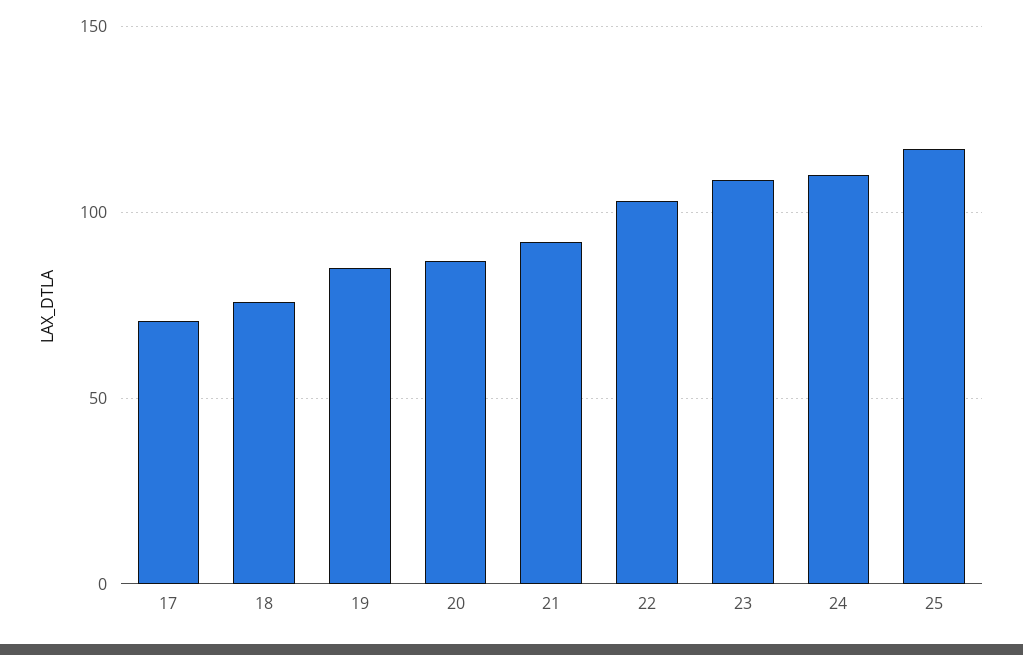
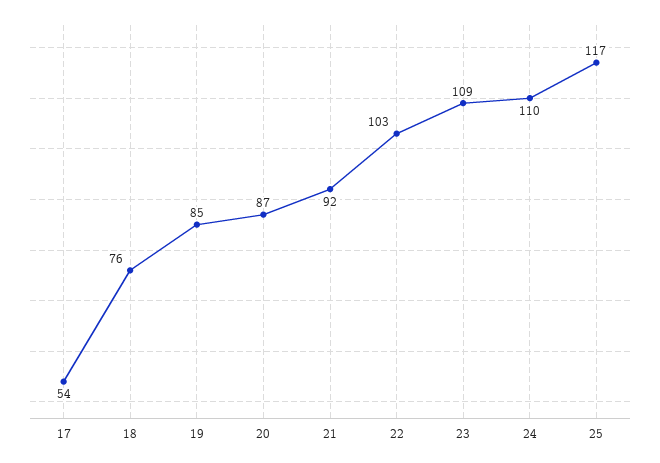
17: 70 -> 54

